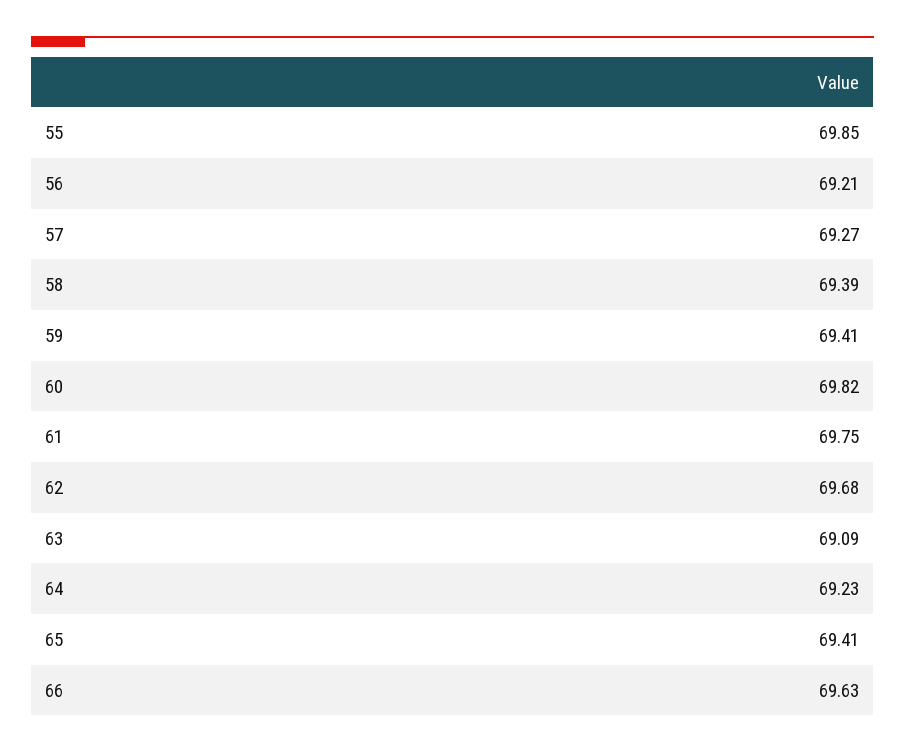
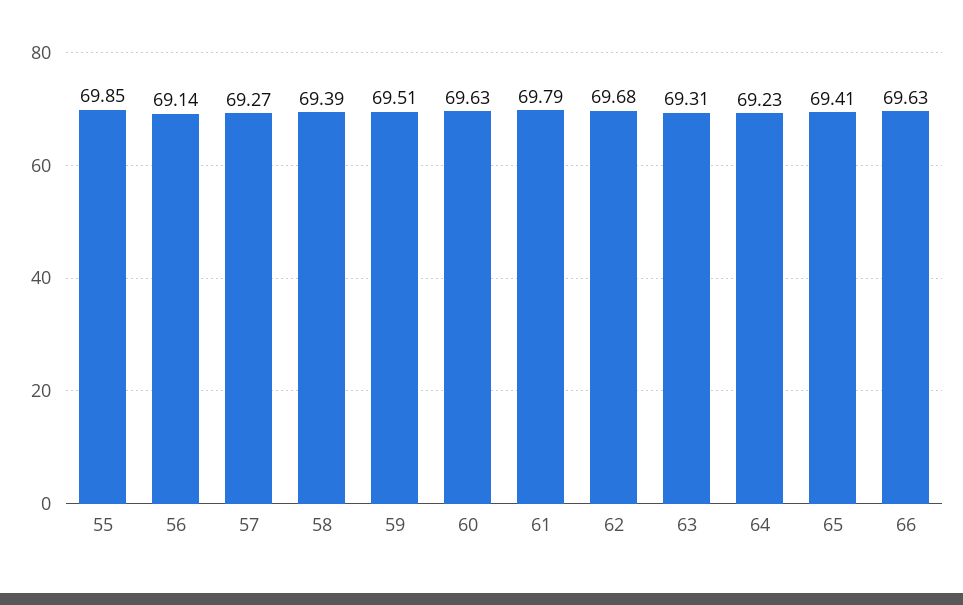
56: 69.21 -> 69.14
59: 69.41 -> 69.51
60: 69.82 -> 69.63
61: 69.75 -> 69.79
63: 69.09 -> 69.31

